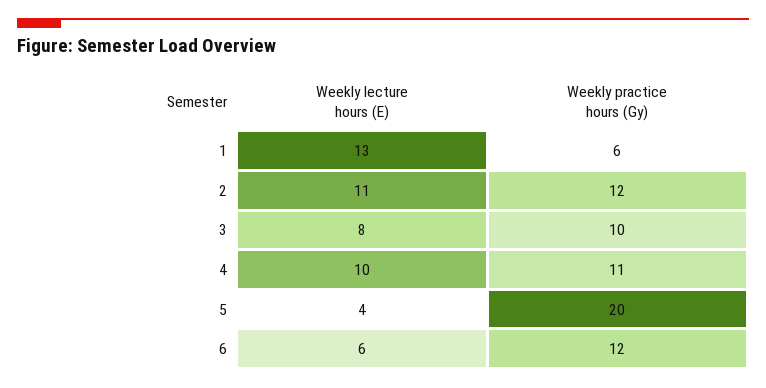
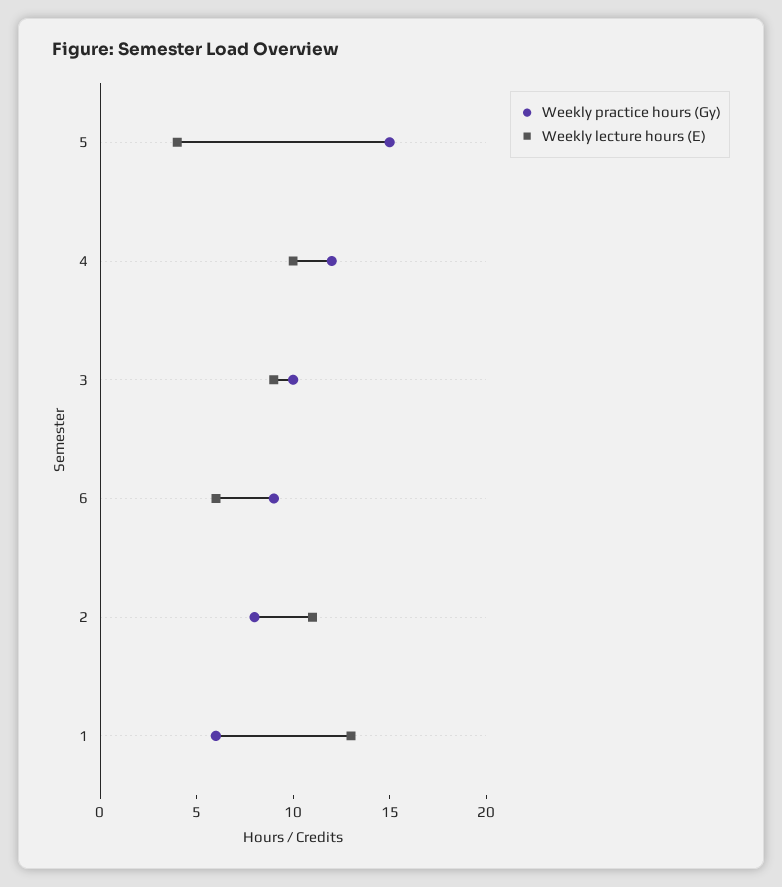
Weekly practice hours (Gy), 2: 12 -> 8
Weekly lecture hours (E), 3: 8 -> 9
Weekly practice hours (Gy), 4: 11 -> 12
Weekly practice hours (Gy), 5: 20 -> 15
Weekly practice hours (Gy), 6: 12 -> 9

